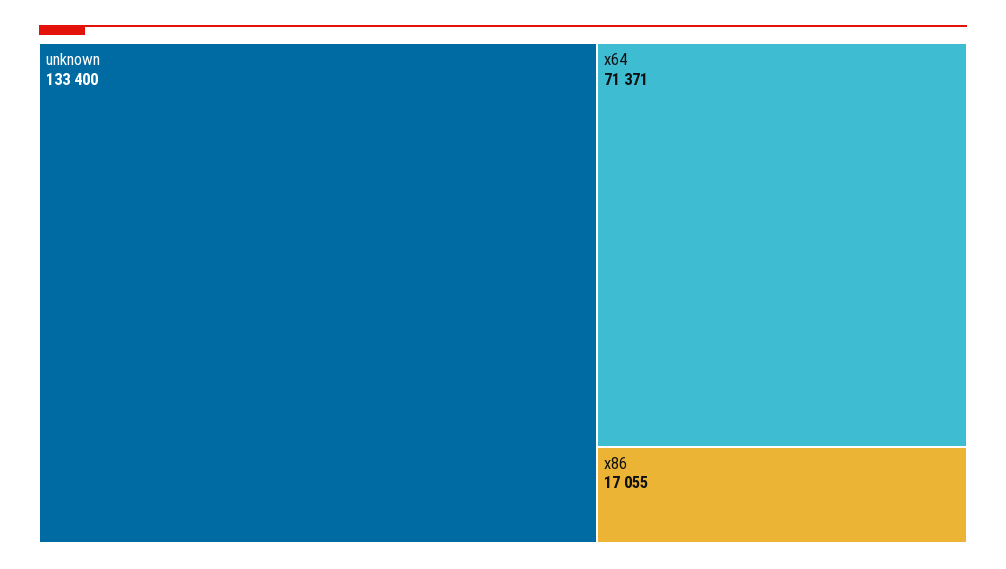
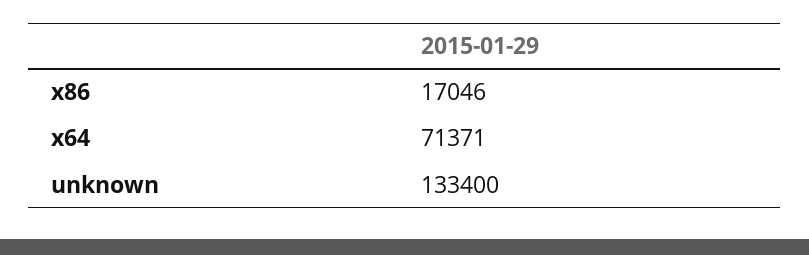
x86: 17055 -> 17046

